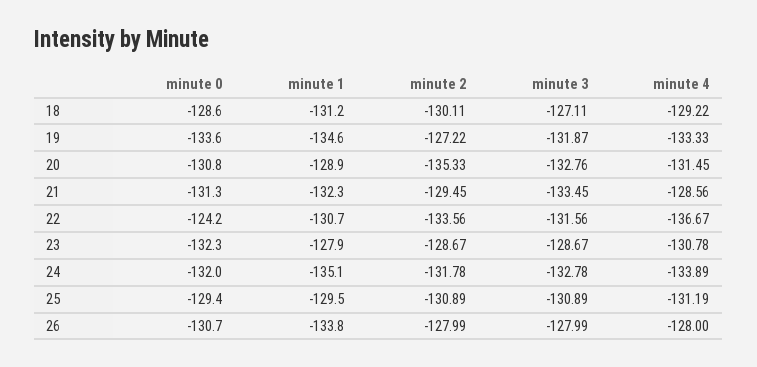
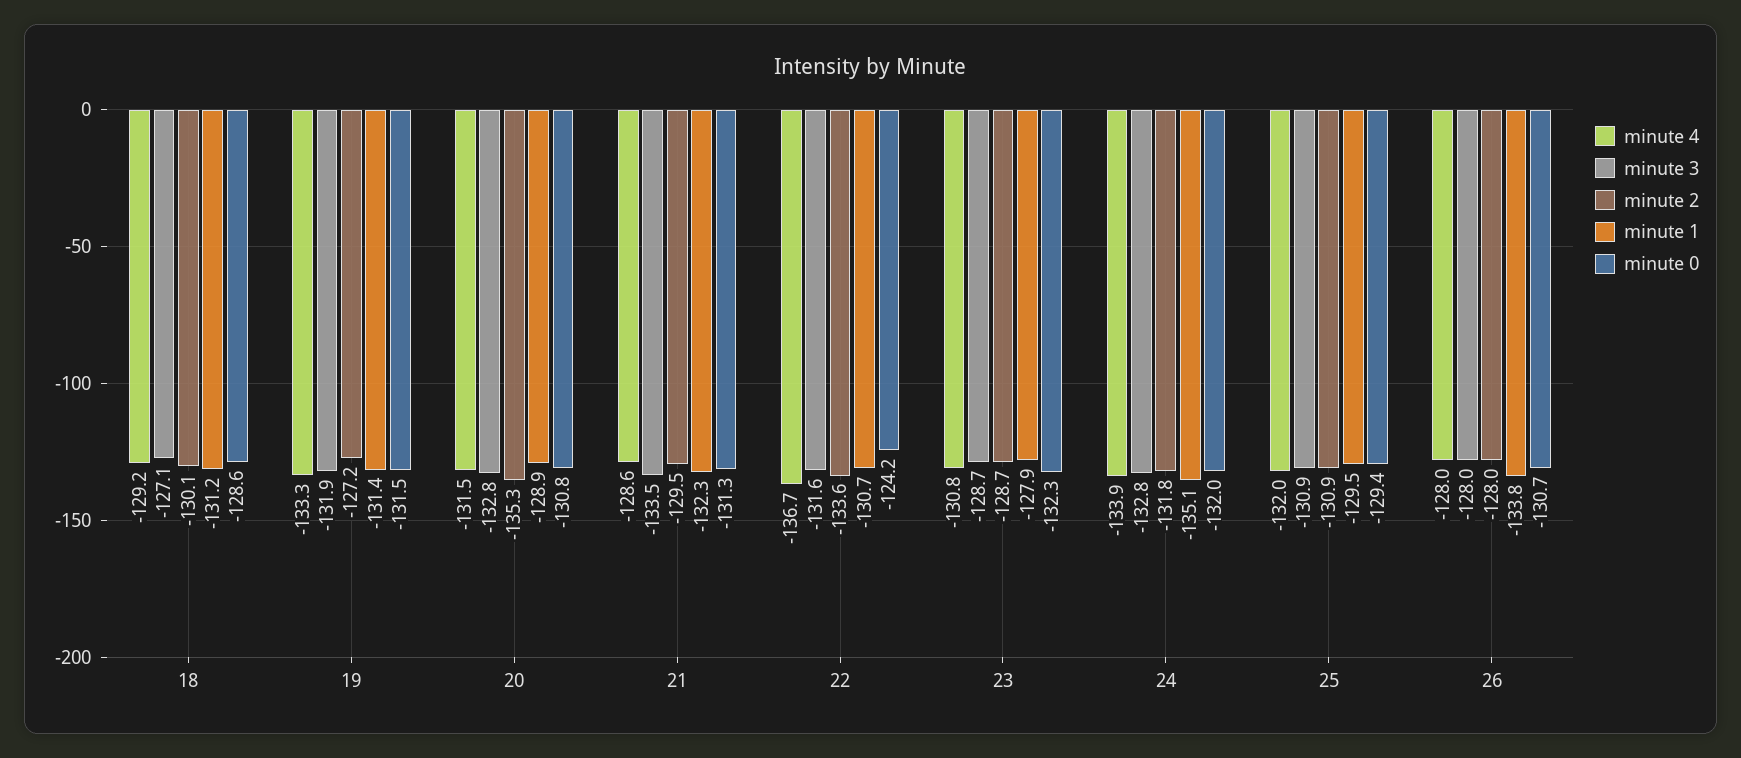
minute 0, 19: -133.6 -> -131.5
minute 1, 19: -134.6 -> -131.4
minute 4, 25: -131.19 -> -132

